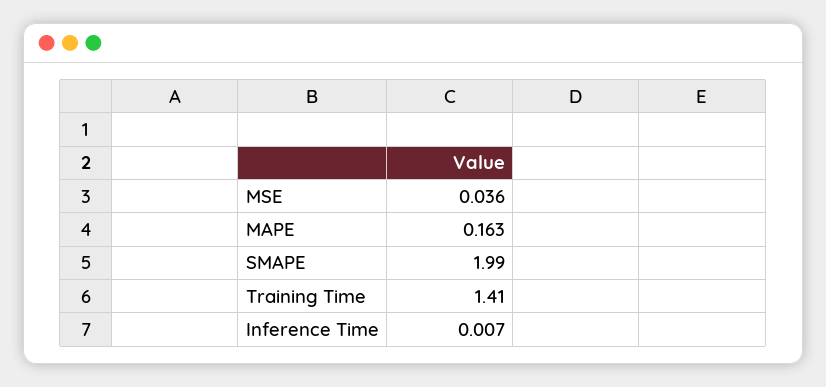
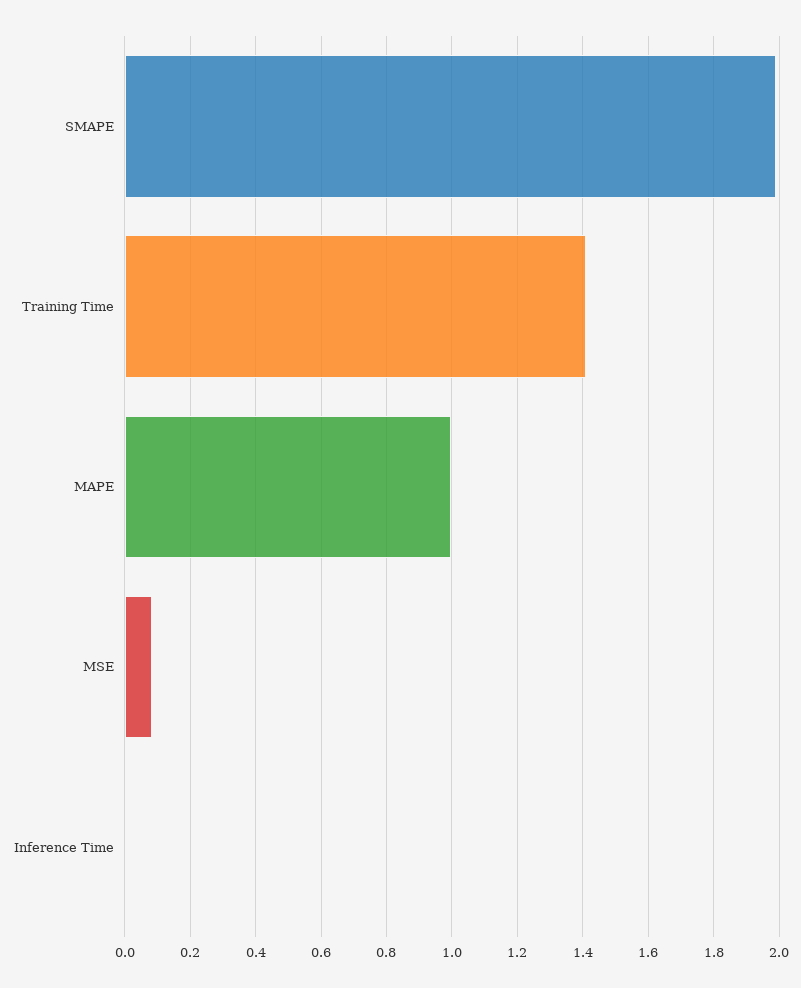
MSE: 0.036 -> 0.08
MAPE: 0.163 -> 1

